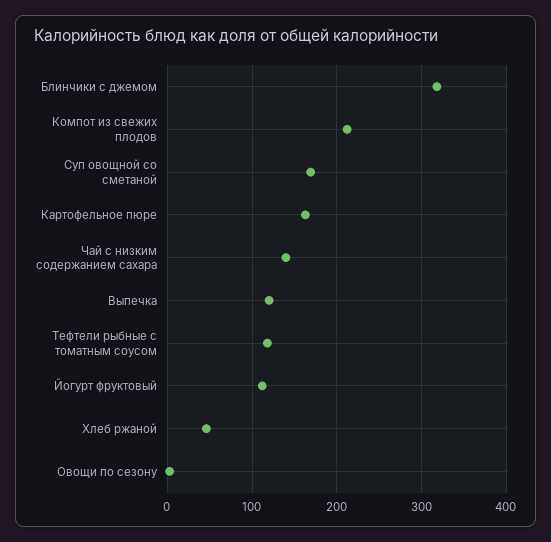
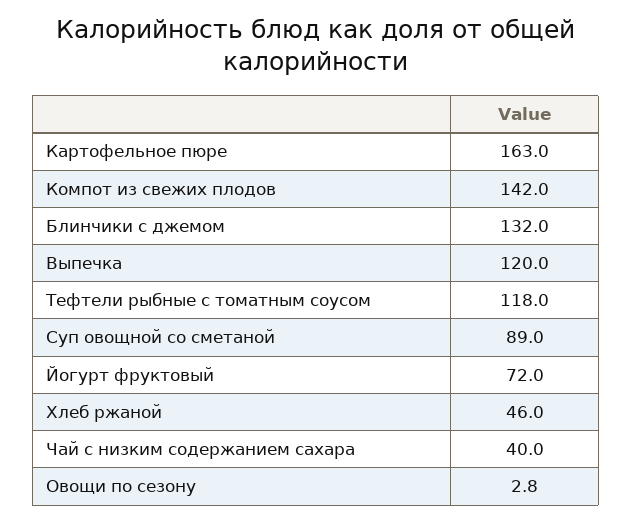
Блинчики с джемом: 320 -> 132
Компот из свежих плодов: 210 -> 142
Суп овощной со сметаной: 170 -> 89
Чай с низким содержанием сахара: 140 -> 40
Йогурт фруктовый: 110 -> 72

